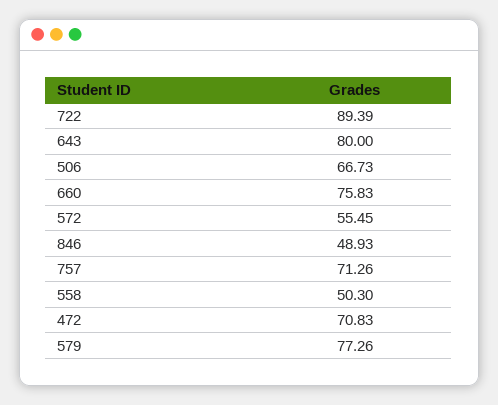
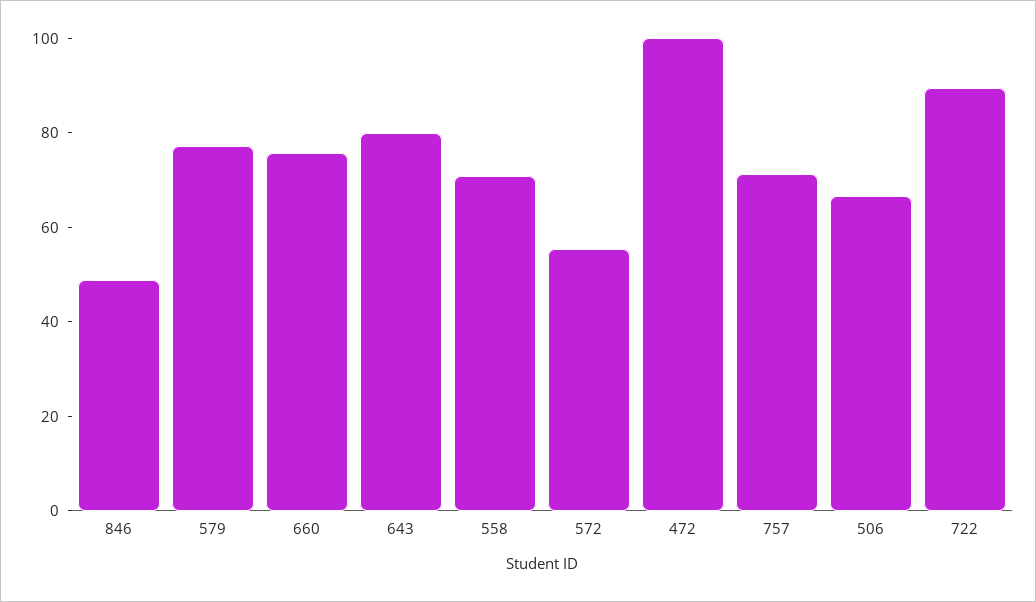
558: 50.3 -> 70
472: 70.83 -> 100

